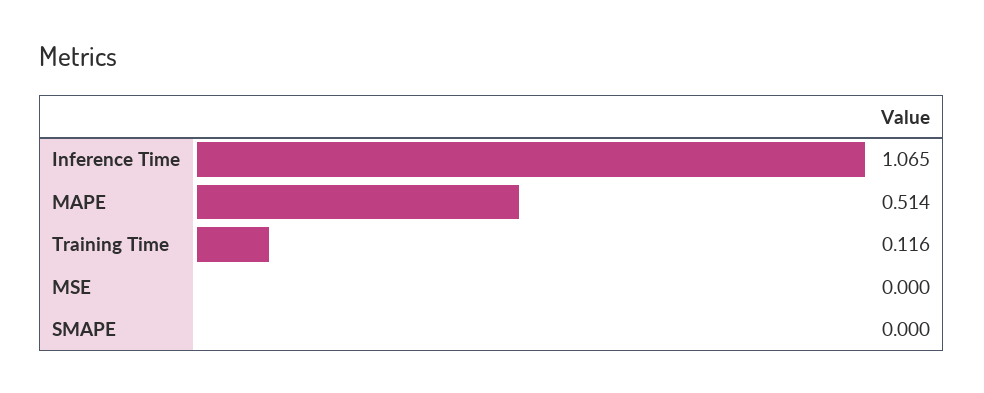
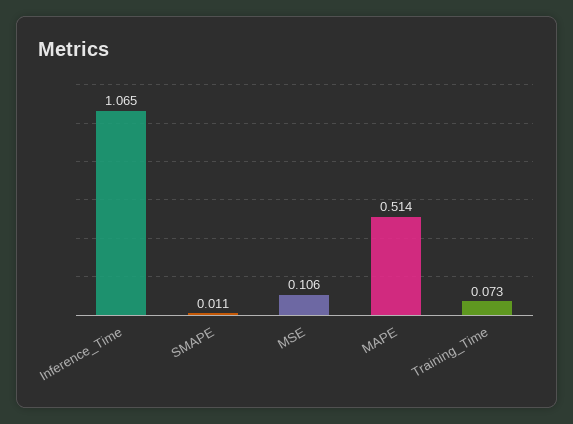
Training Time: 0.116 -> 0.073
MSE: 0 -> 0.106
SMAPE: 0 -> 0.011

